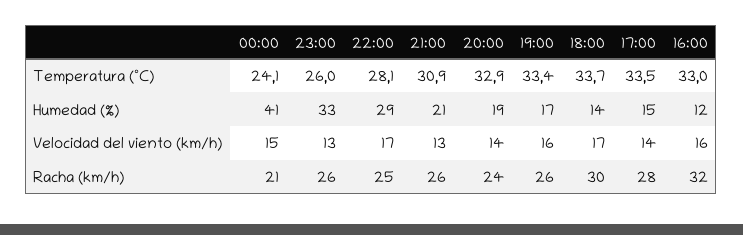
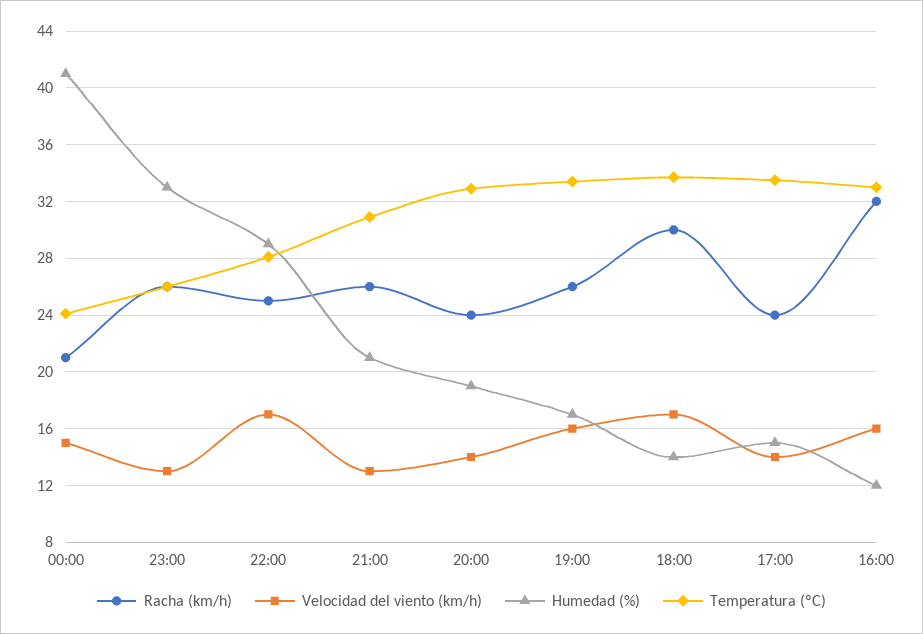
Racha (km/h), 17:00: 28 -> 24

